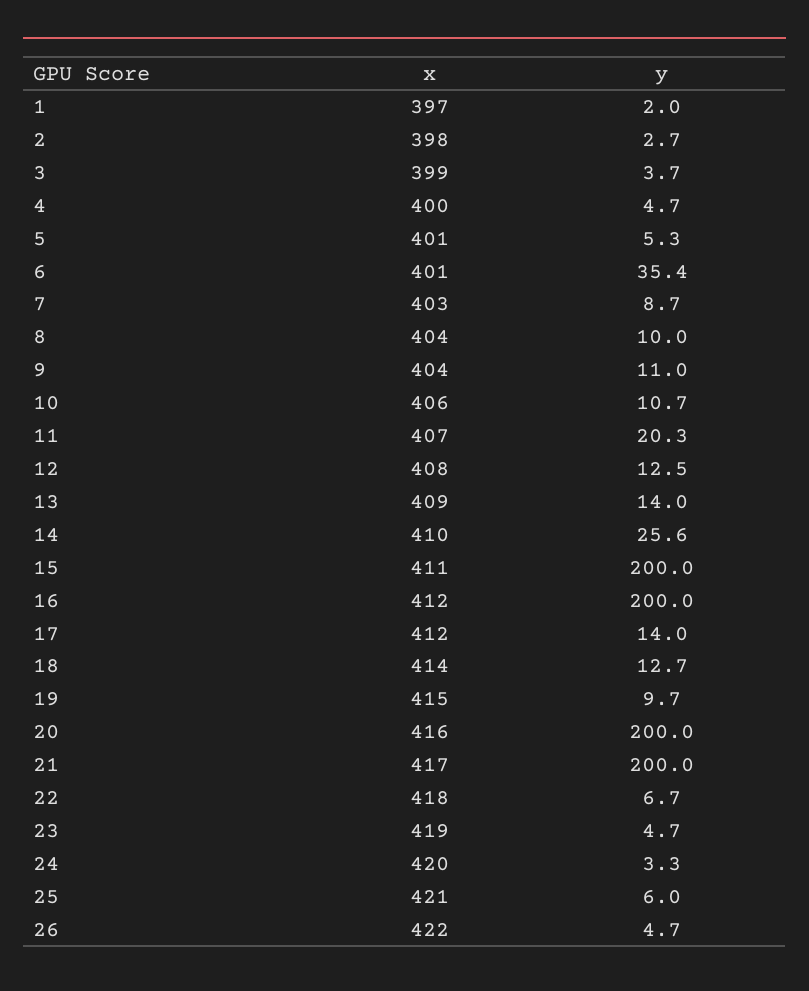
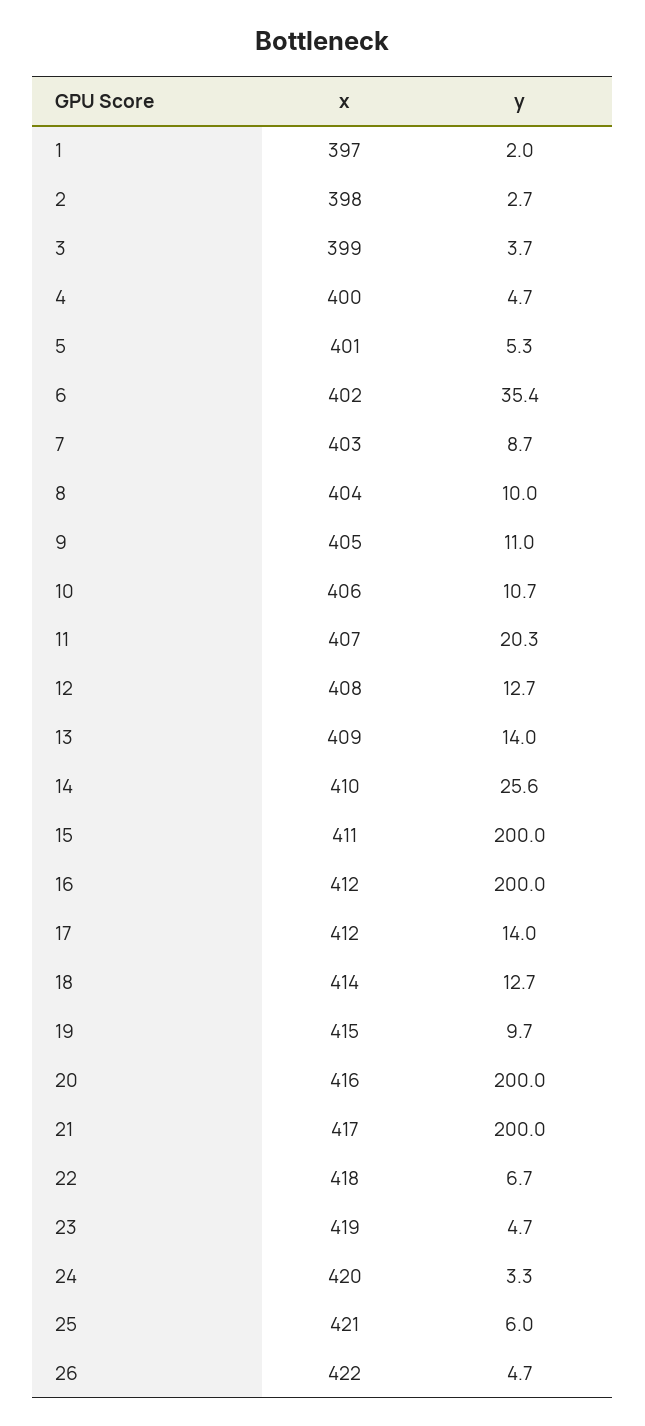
x, 6: 401 -> 402
x, 9: 404 -> 405
y, 12: 12.5 -> 12.7

